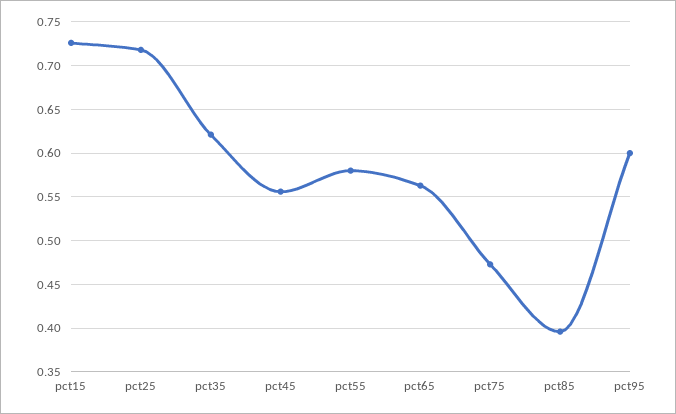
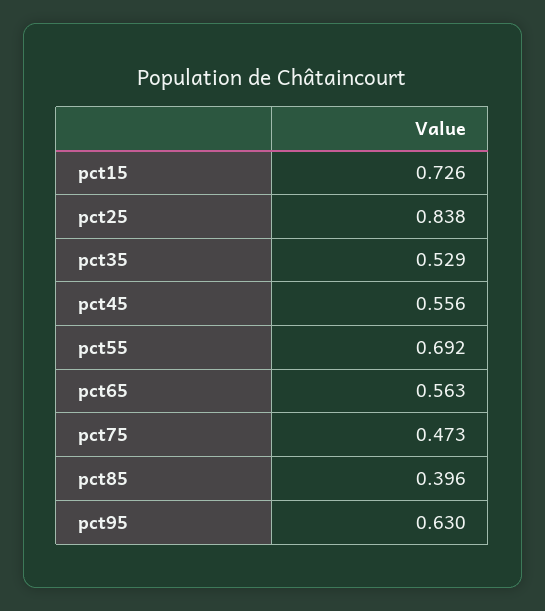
pct25: 0.72 -> 0.838
pct35: 0.62 -> 0.529
pct55: 0.58 -> 0.692
pct95: 0.6 -> 0.63

